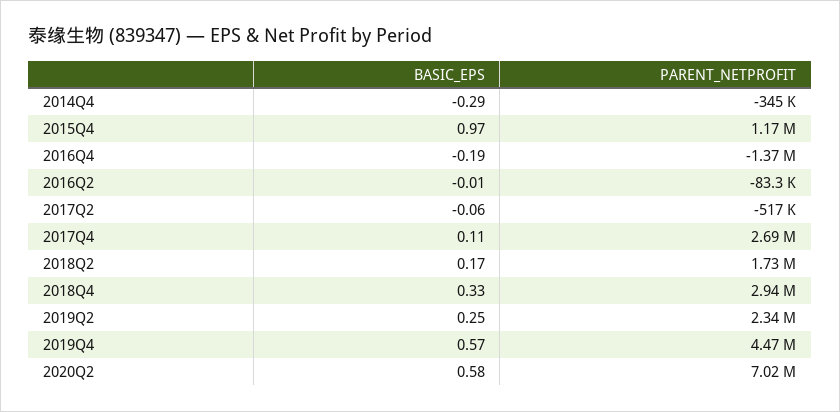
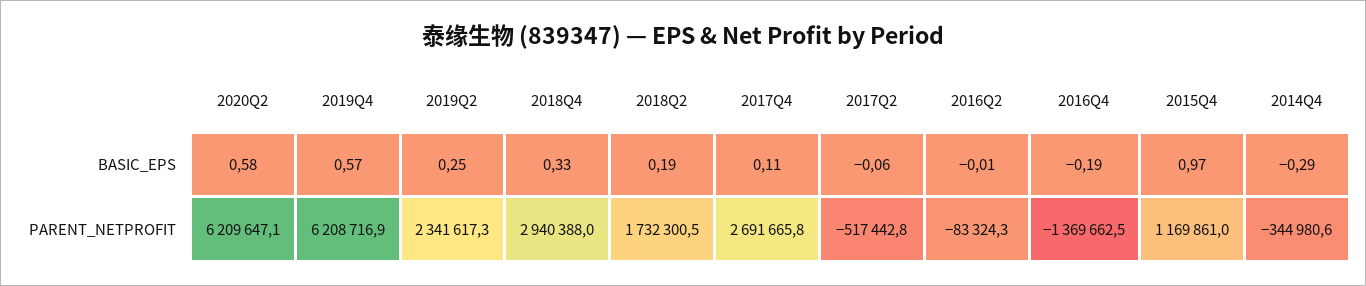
BASIC_EPS, 2018Q2: 0.17 -> 0.19
PARENT_NETPROFIT, 2019Q4: 4470000 -> 6208716.9
PARENT_NETPROFIT, 2020Q2: 7020000 -> 6209647.1

